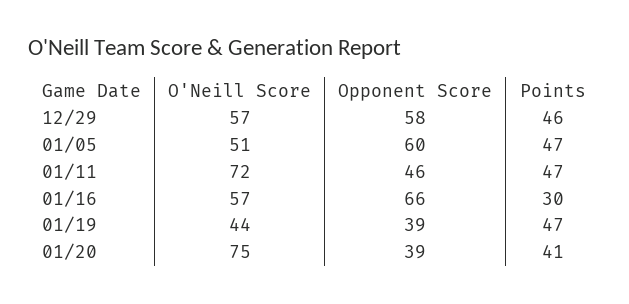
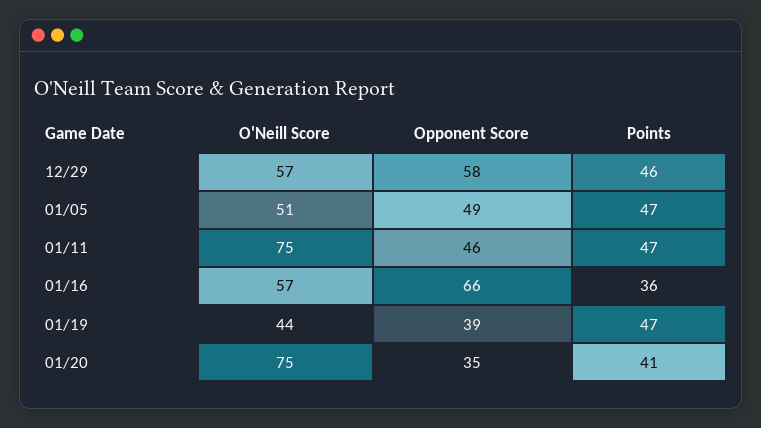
Opponent Score, 01/05: 60 -> 49
O'Neill Score, 01/11: 72 -> 75
Points, 01/16: 30 -> 36
Opponent Score, 01/20: 39 -> 35

